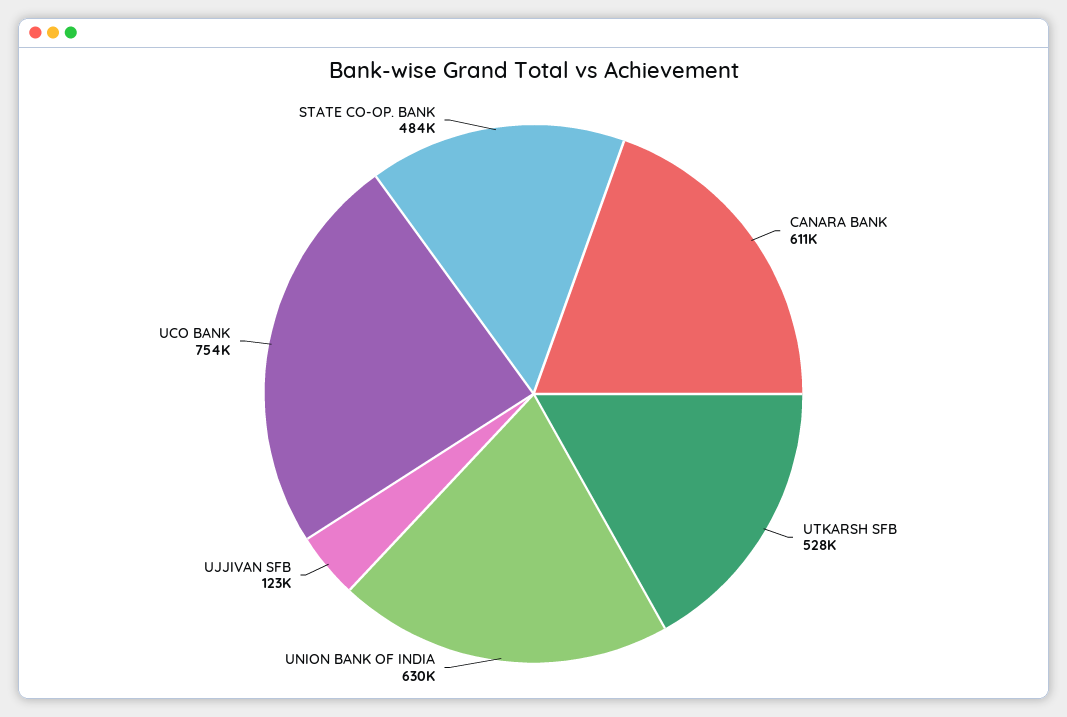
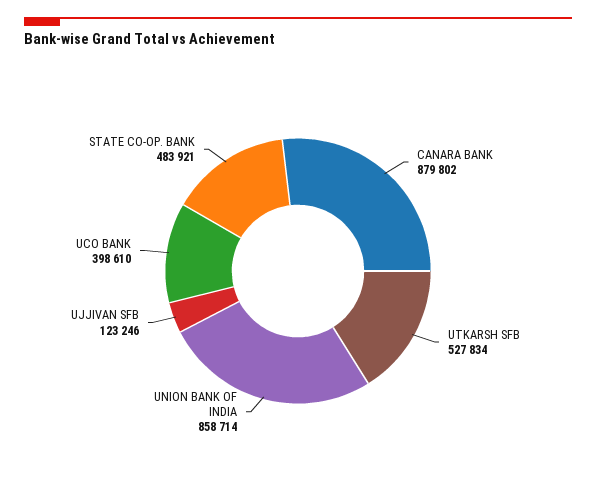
CANARA BANK: 611000 -> 879802
UNION BANK OF INDIA: 630000 -> 858714
UCO BANK: 754000 -> 398610

